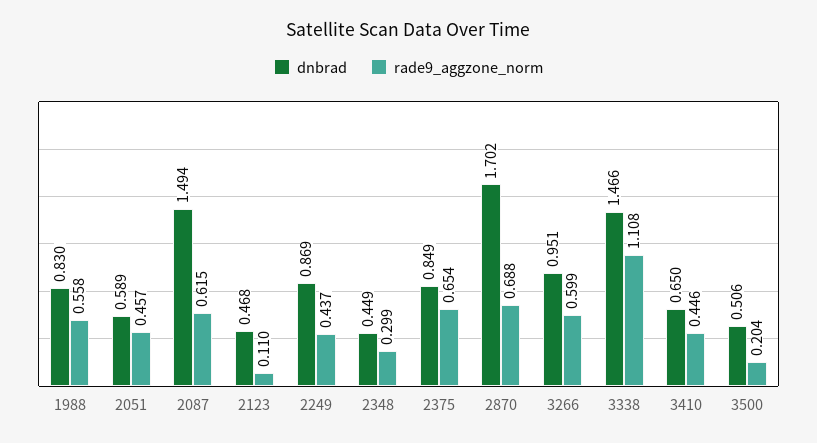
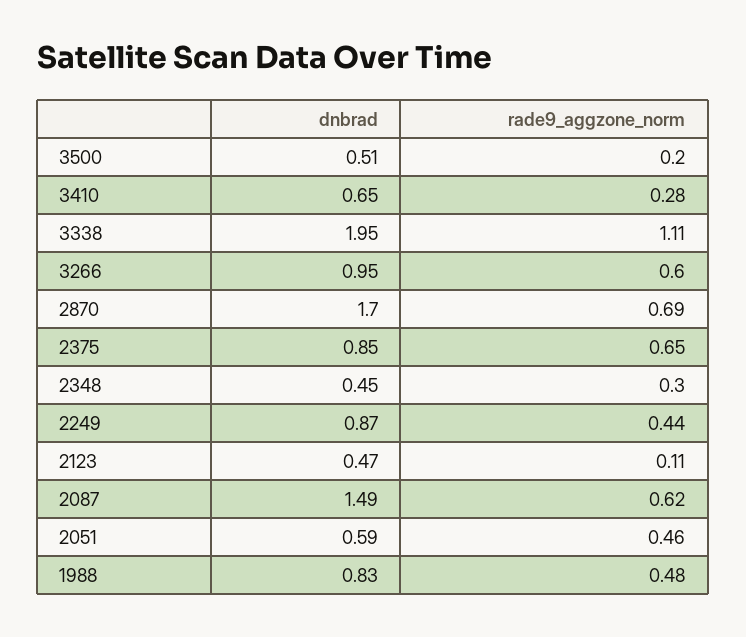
rade9_aggzone_norm, 1988: 0.558 -> 0.48
dnbrad, 3338: 1.466 -> 1.95
rade9_aggzone_norm, 3410: 0.446 -> 0.28

